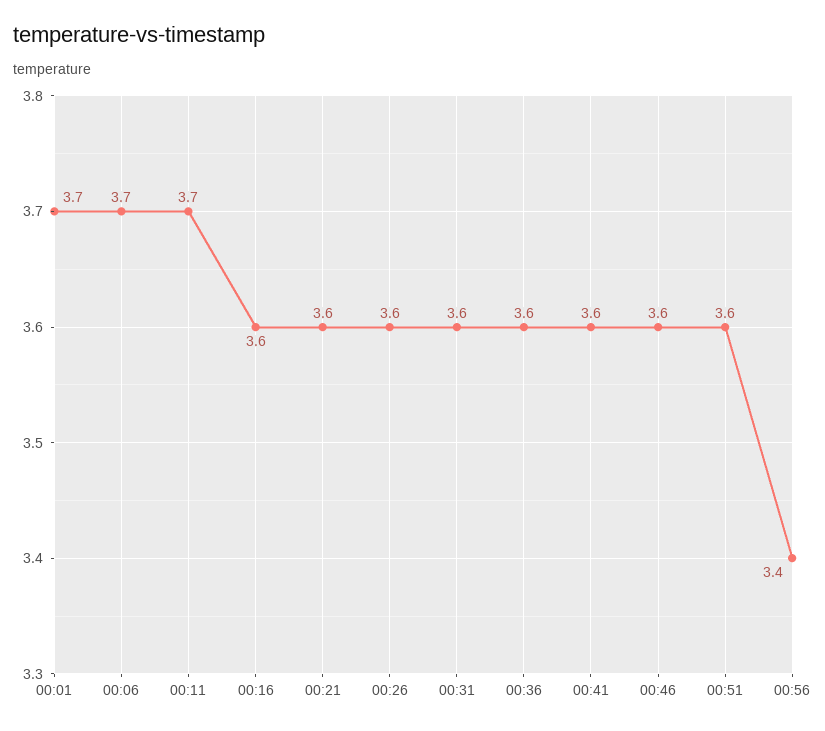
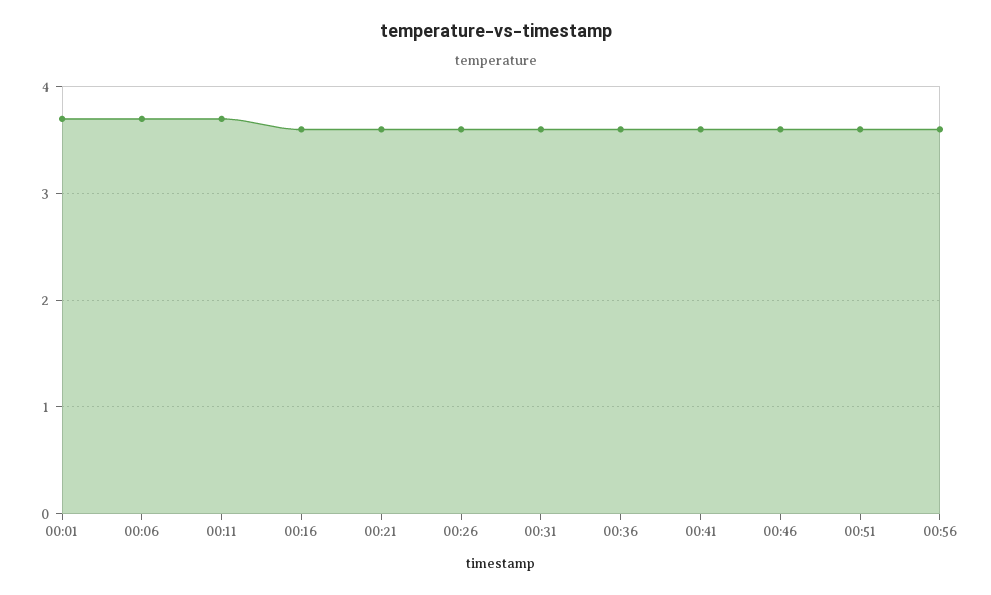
00:56: 3.4 -> 3.6

